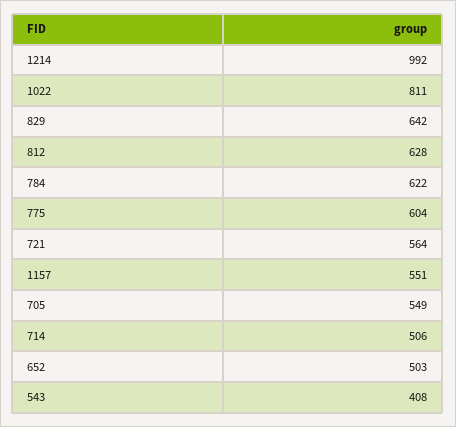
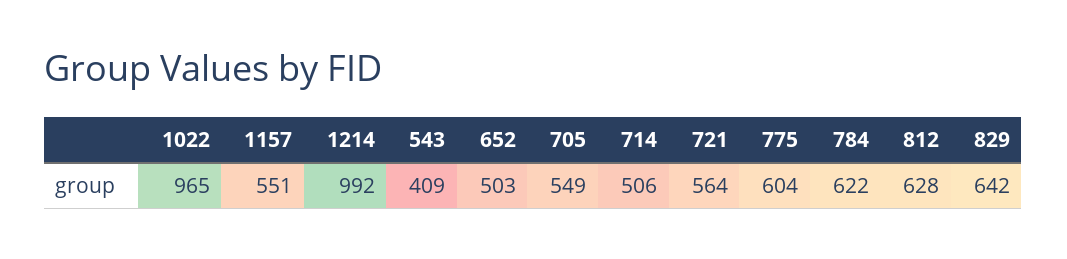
1022: 811 -> 965
543: 408 -> 409

